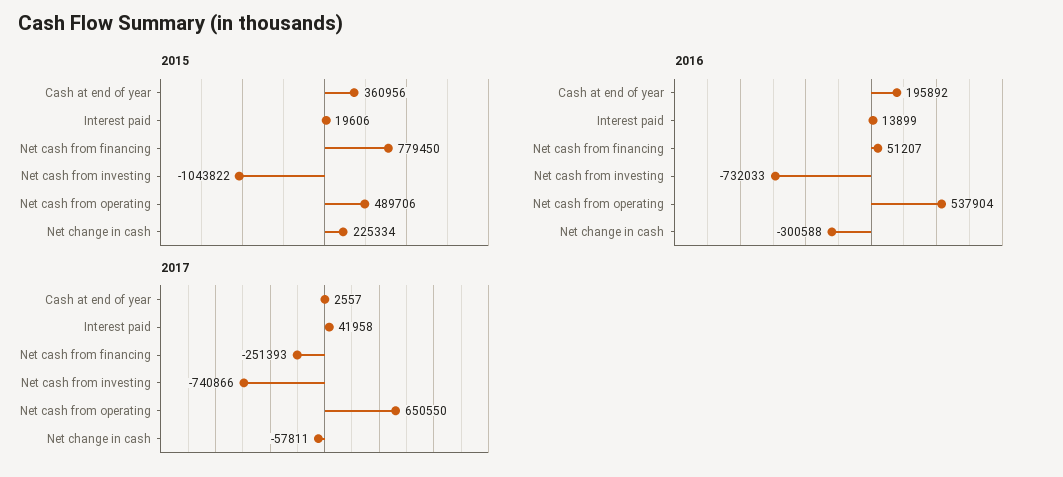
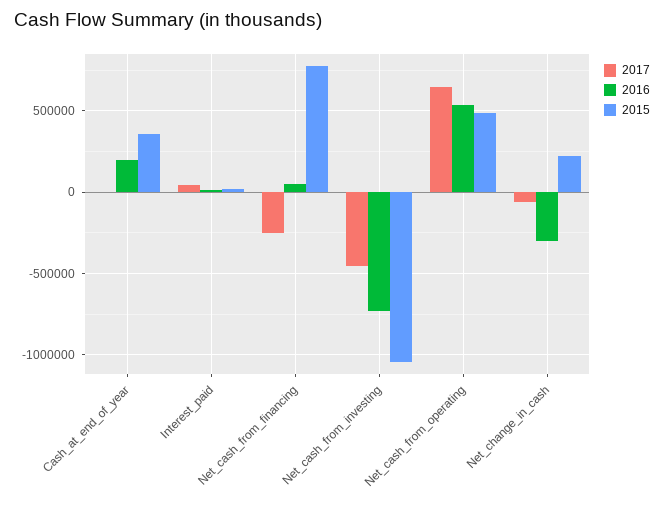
2017, Net cash from investing: -740866 -> -450000

